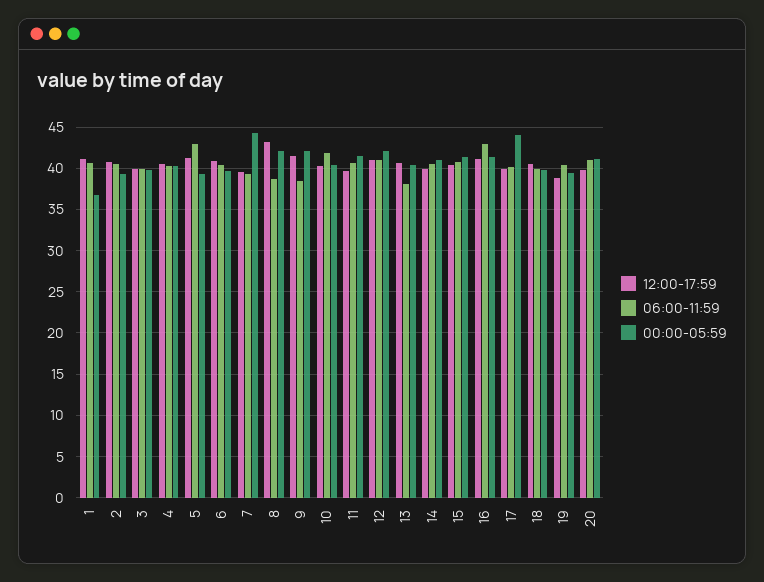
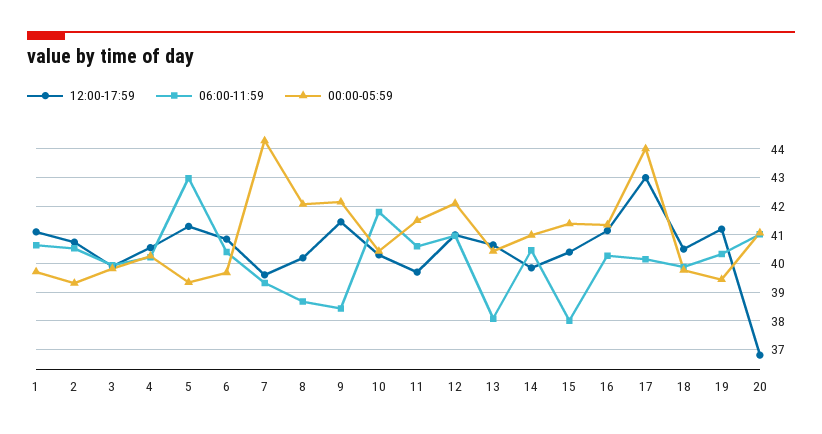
00:00-05:59, 1: 37 -> 39.75
12:00-17:59, 8: 43 -> 40.25
06:00-11:59, 15: 41 -> 38
06:00-11:59, 16: 43 -> 40.25
12:00-17:59, 17: 40 -> 43
12:00-17:59, 19: 39 -> 41.25
12:00-17:59, 20: 40 -> 36.75

